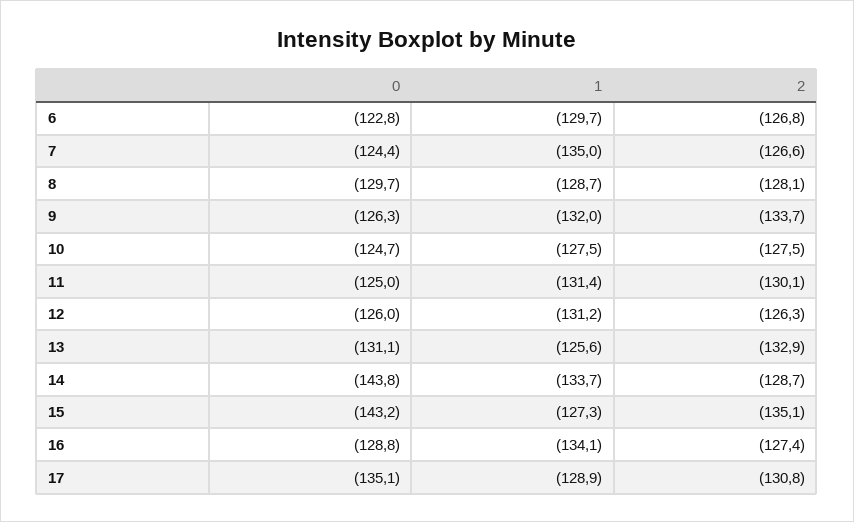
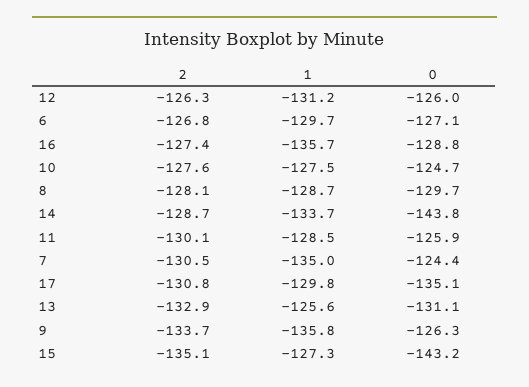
0, 6: -122.8 -> -127.1
2, 7: -126.6 -> -130.5
1, 9: -132 -> -135.8
2, 10: -127.5 -> -127.6
0, 11: -125 -> -125.9
1, 11: -131.4 -> -128.5
1, 16: -134.1 -> -135.7
1, 17: -128.9 -> -129.8

